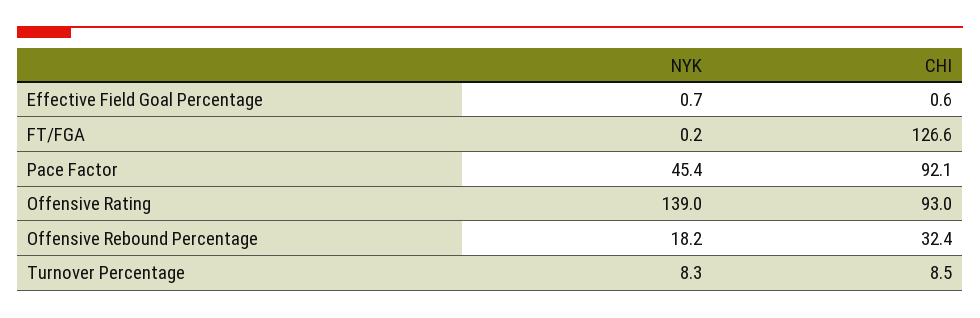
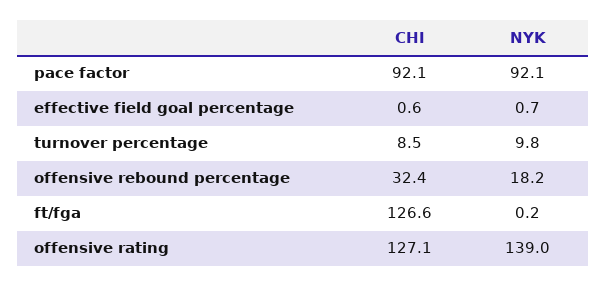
NYK, Pace Factor: 45.4 -> 92.1
CHI, Offensive Rating: 93 -> 127.1
NYK, Turnover Percentage: 8.3 -> 9.8

